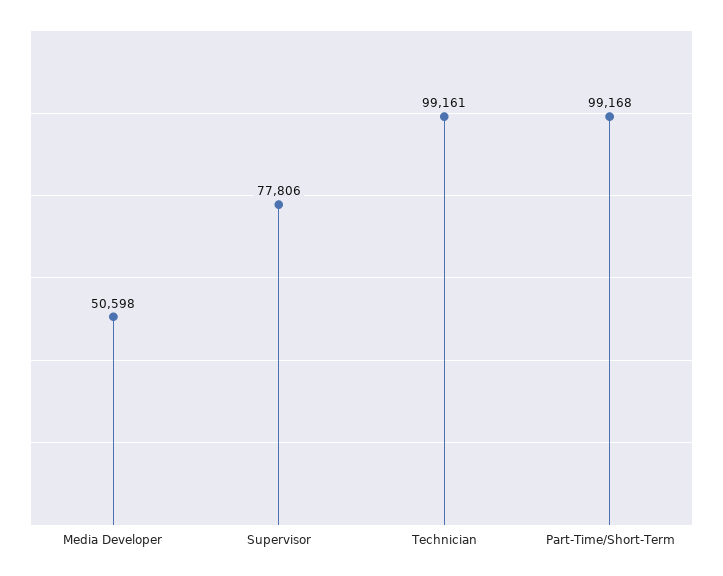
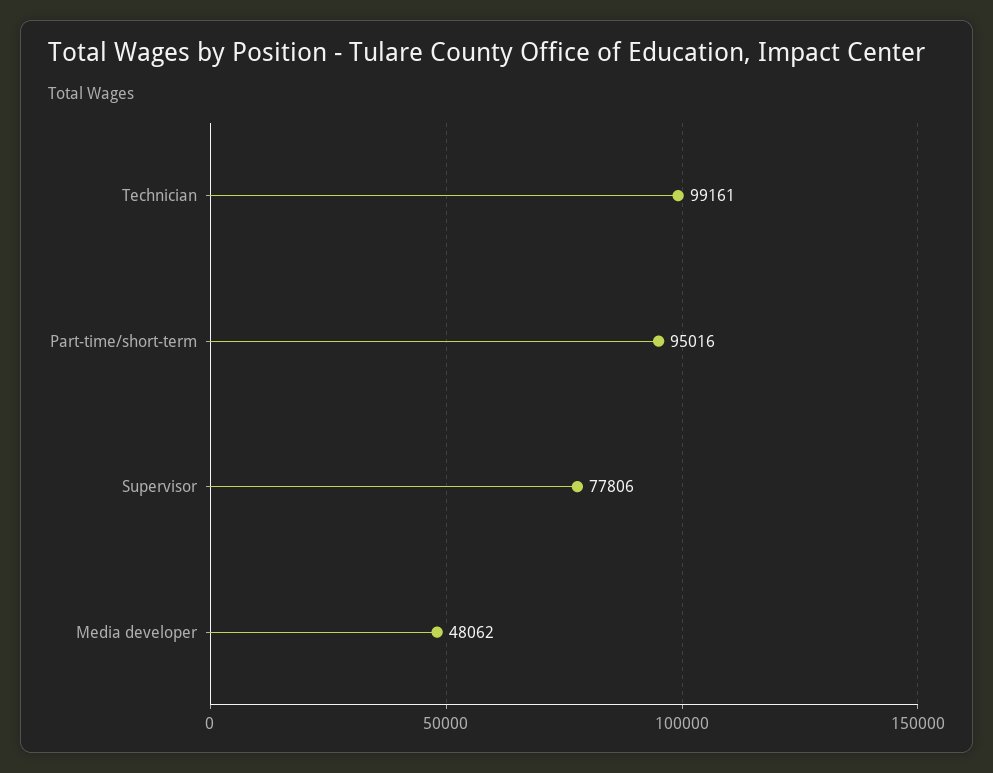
Media Developer: 50598 -> 48062
Part-Time/Short-Term: 99168 -> 95016

